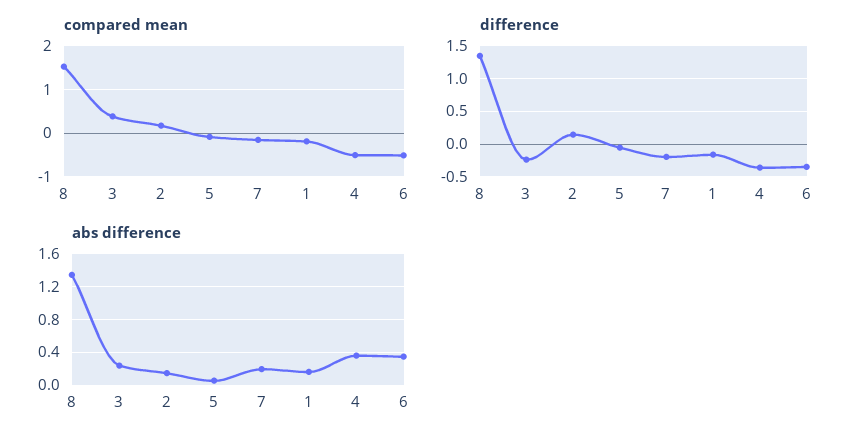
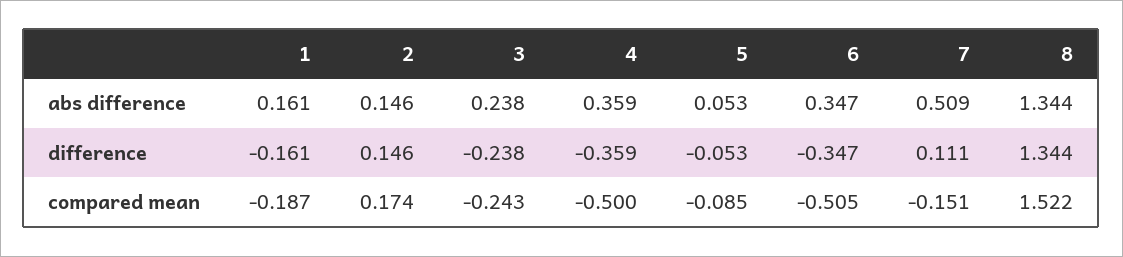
compared mean, 3: 0.4 -> -0.243
difference, 7: -0.2 -> 0.111
abs difference, 7: 0.2 -> 0.509

